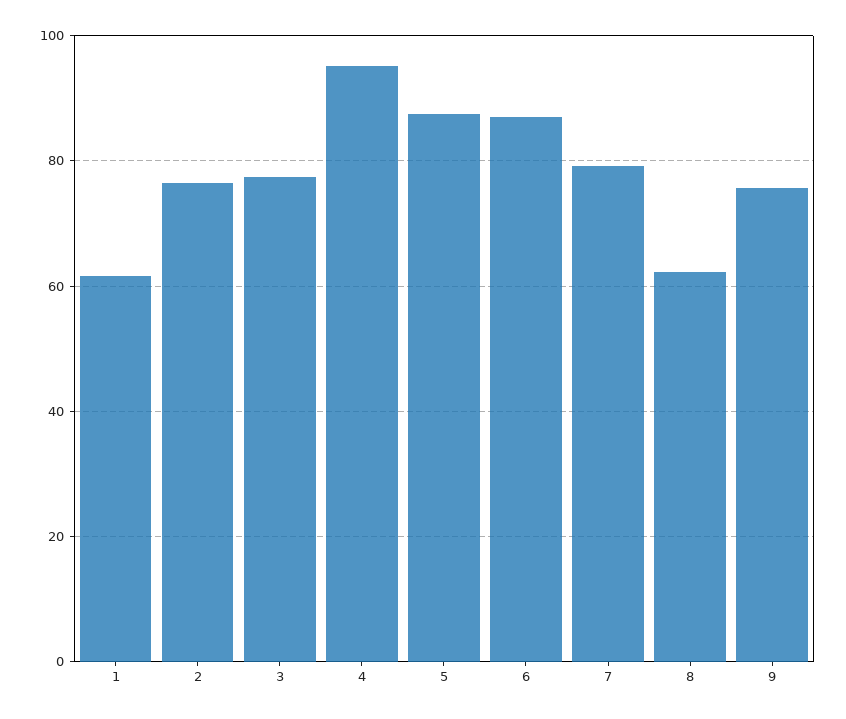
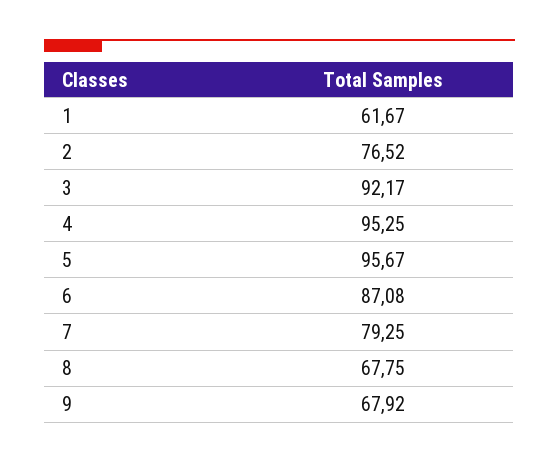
3: 78 -> 92.17
5: 88 -> 95.67
8: 62 -> 67.75
9: 76 -> 67.92

